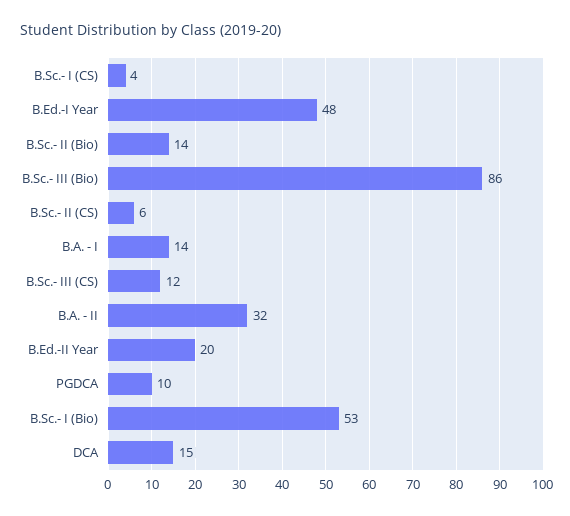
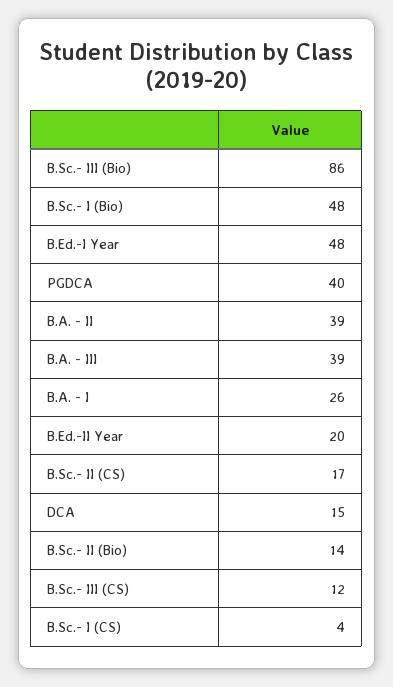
B.Sc.- II (CS): 6 -> 17
B.A. - I: 14 -> 26
B.A. - II: 32 -> 39
PGDCA: 10 -> 40
B.Sc.- I (Bio): 53 -> 48
B.A. - III: none -> 39

